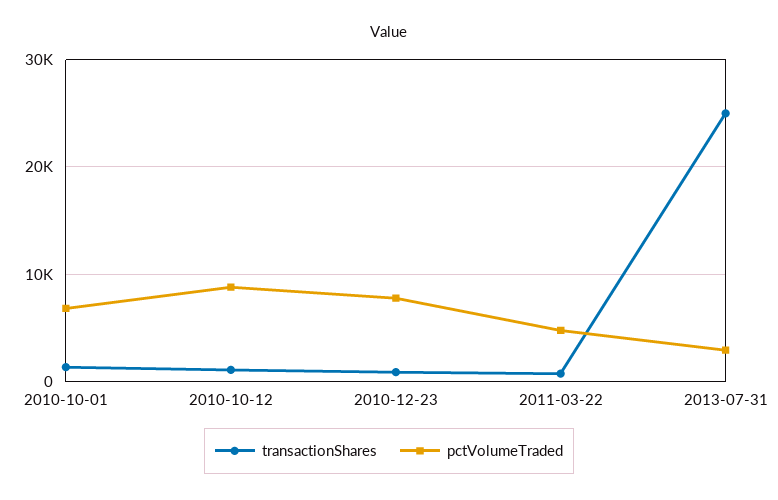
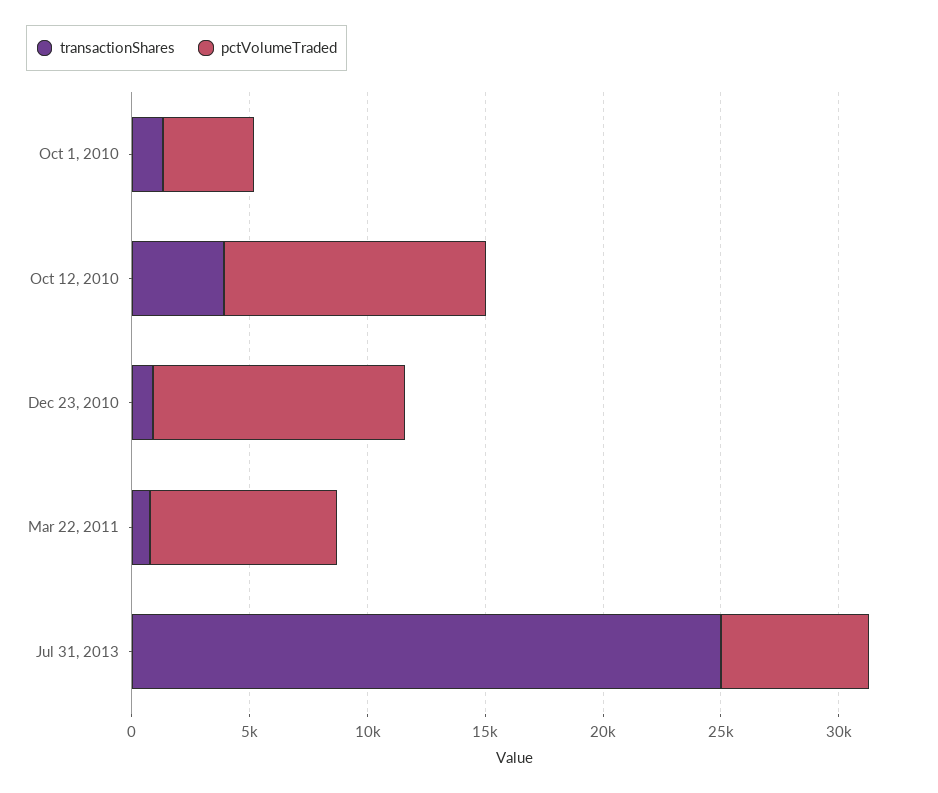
pctVolumeTraded, 2010-10-01: 7000 -> 4000
transactionShares, 2010-10-12: 1000 -> 4000
pctVolumeTraded, 2010-10-12: 9000 -> 11000
pctVolumeTraded, 2010-12-23: 8000 -> 11000
pctVolumeTraded, 2011-03-22: 5000 -> 8000
pctVolumeTraded, 2013-07-31: 3000 -> 6000

